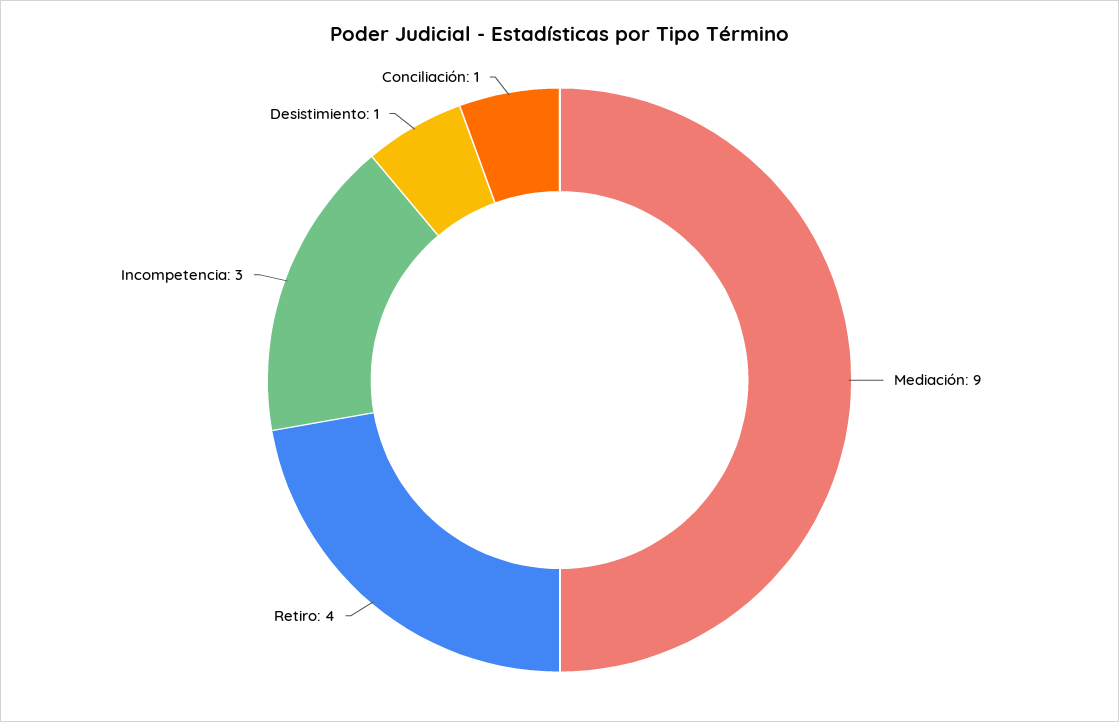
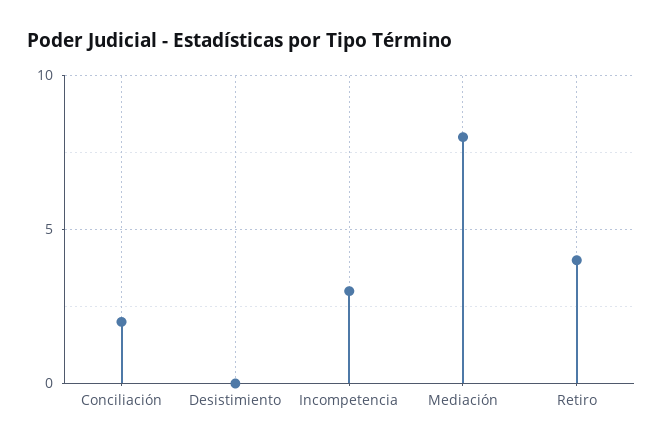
Mediación: 9 -> 8
Desistimiento: 1 -> 0
Conciliación: 1 -> 2

